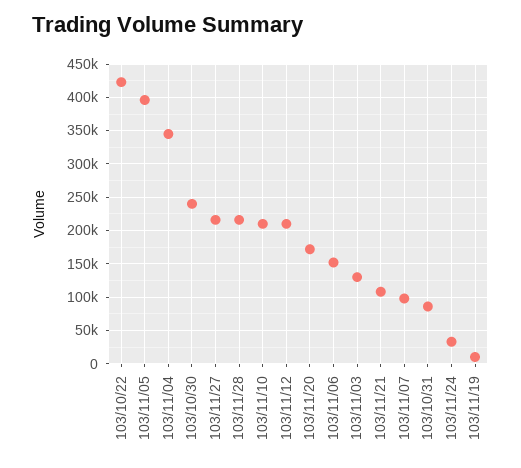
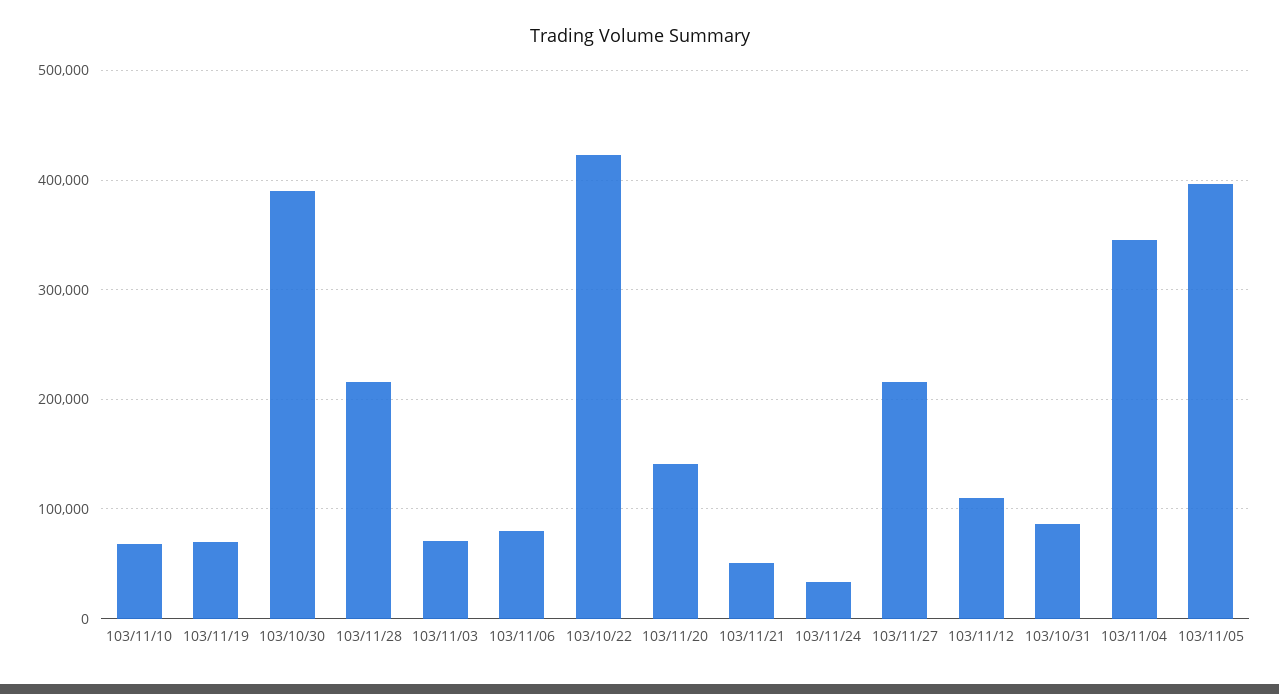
103/10/30: 240000 -> 390000
103/11/10: 210000 -> 70000
103/11/12: 210000 -> 110000
103/11/20: 170000 -> 140000
103/11/06: 150000 -> 80000
103/11/03: 130000 -> 70000
103/11/21: 110000 -> 50000
103/11/07: 100000 -> none
103/11/19: 10000 -> 70000

